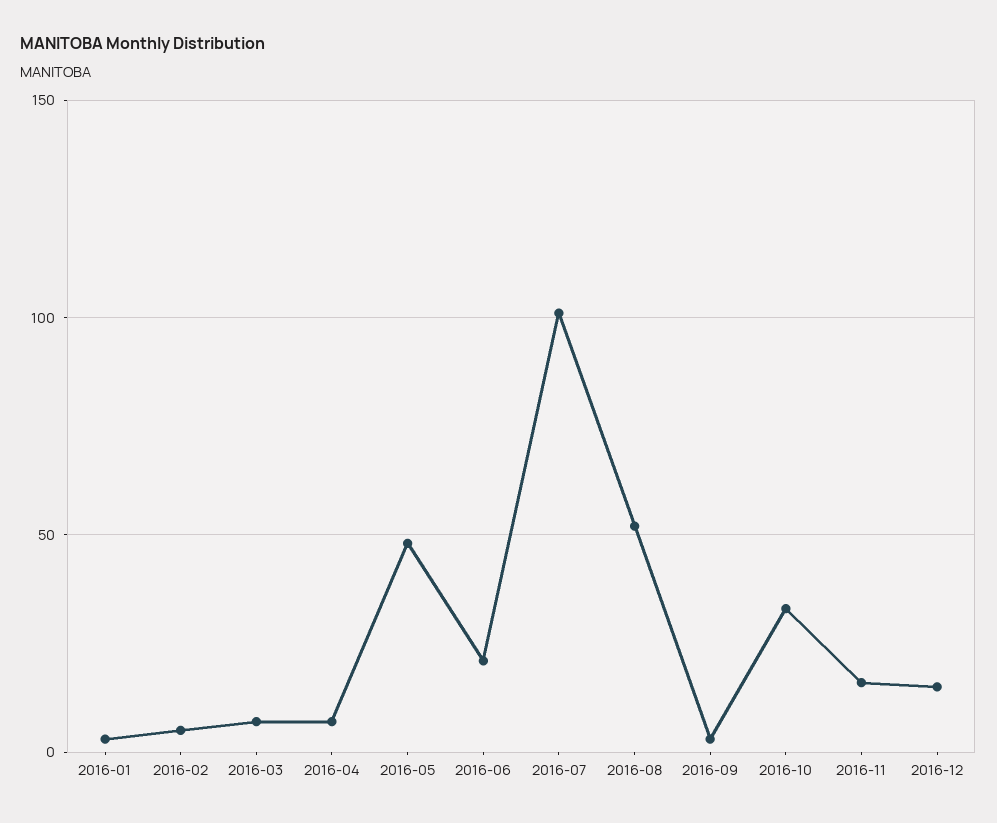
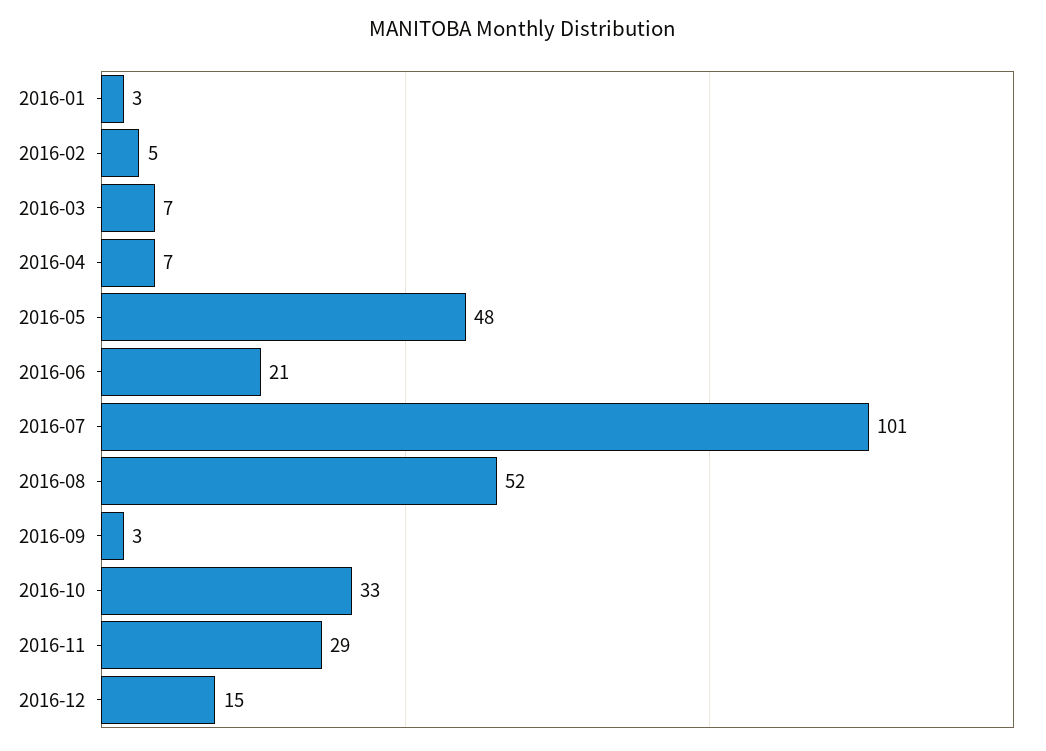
2016-11: 15 -> 29

